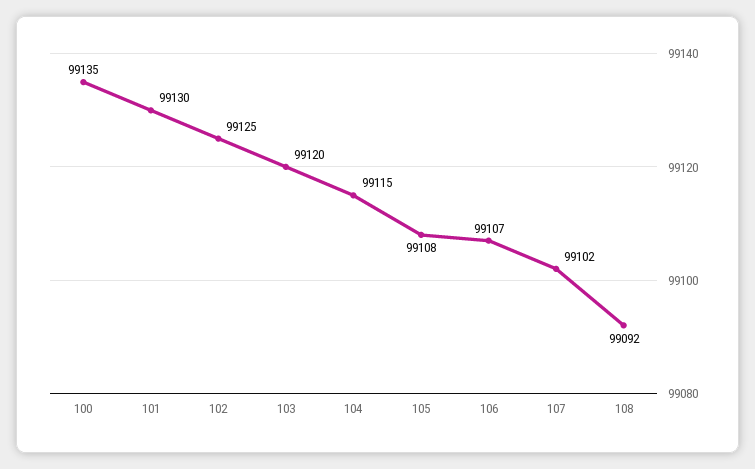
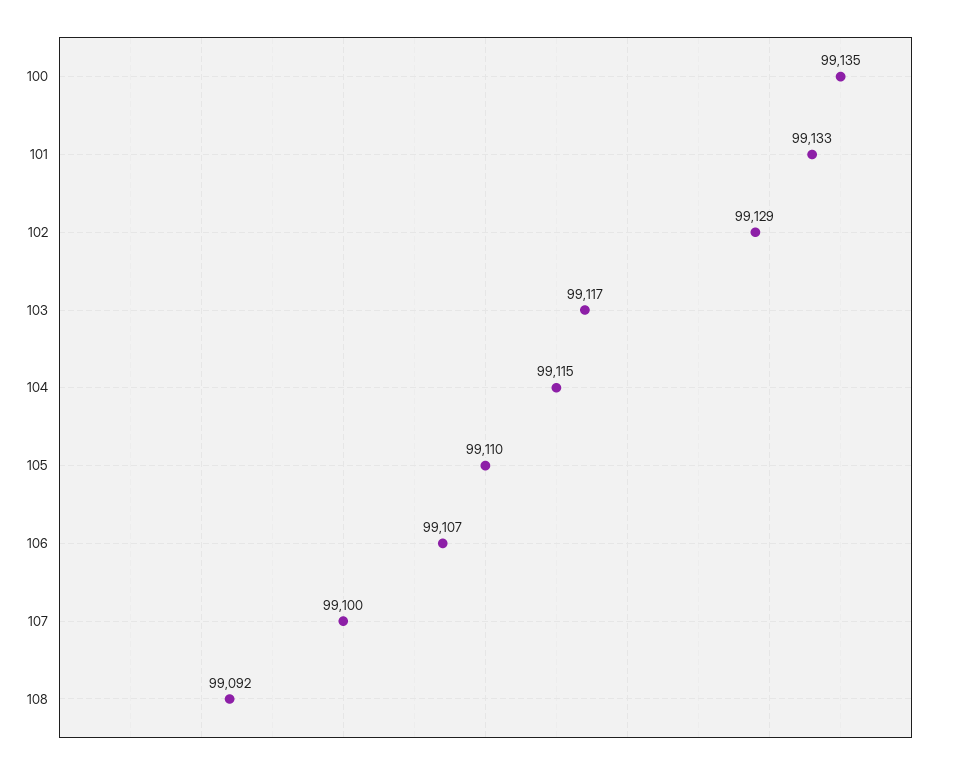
101: 99130 -> 99133
102: 99125 -> 99129
103: 99120 -> 99117
105: 99108 -> 99110
107: 99102 -> 99100

